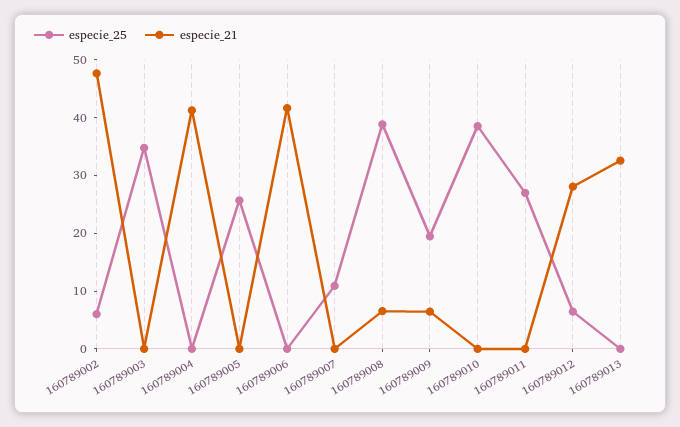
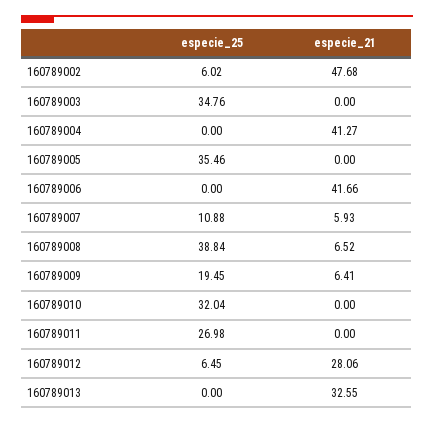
especie_25, 160789005: 26 -> 35.46
especie_21, 160789007: 0 -> 5.93
especie_25, 160789010: 38 -> 32.04

